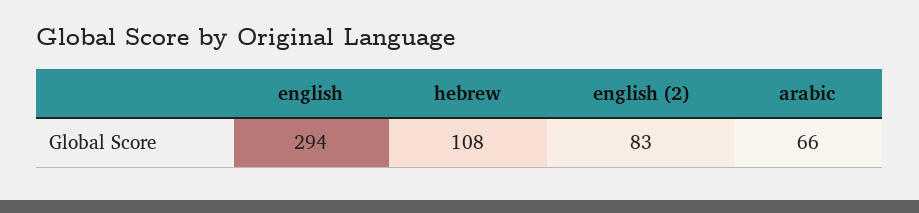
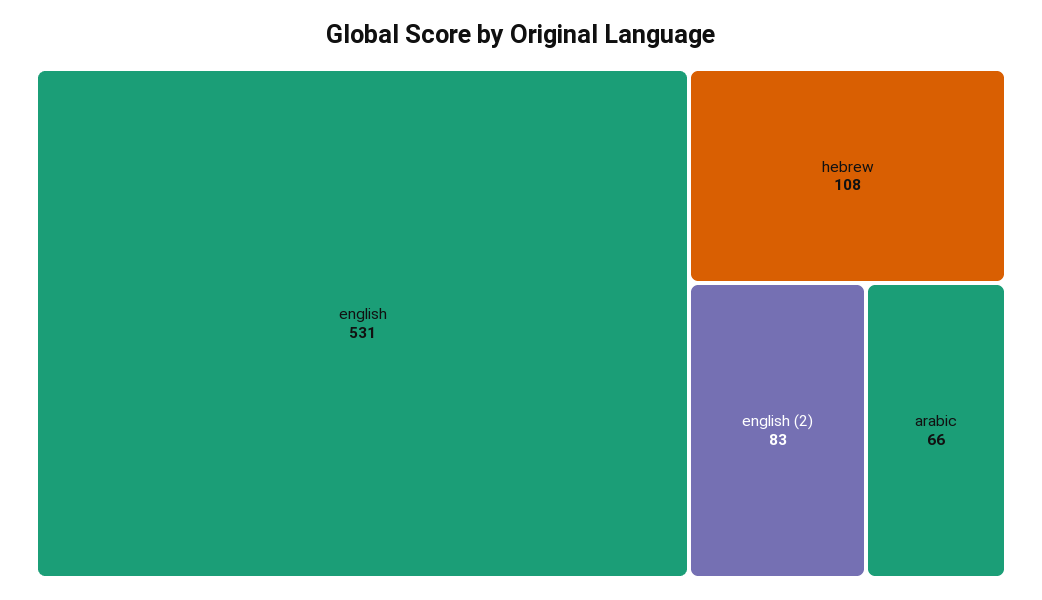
english: 294 -> 531

